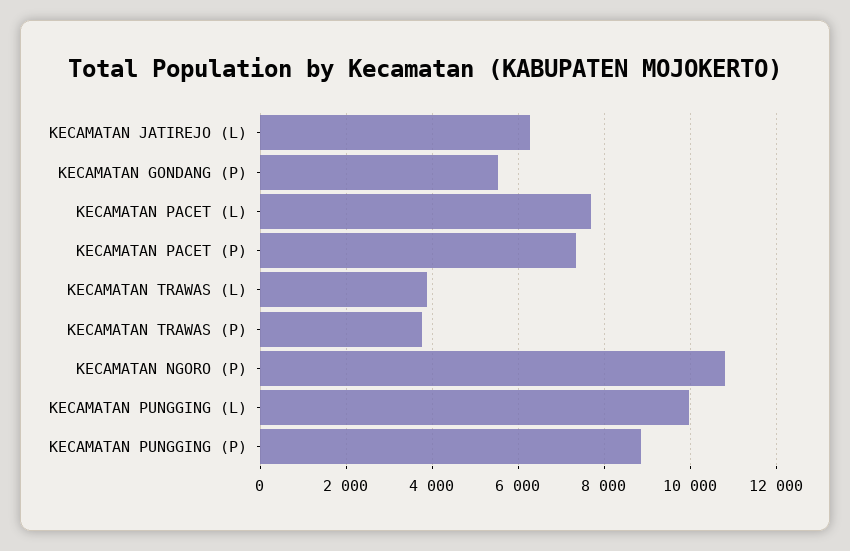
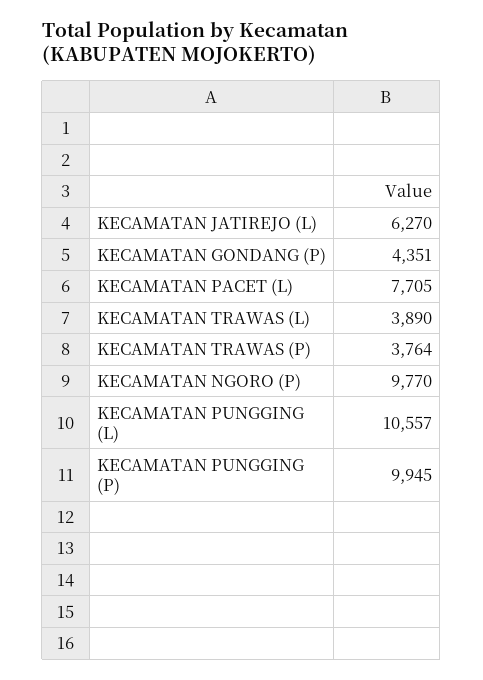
KECAMATAN GONDANG (P): 5600 -> 4351
KECAMATAN PACET (P): 7400 -> none
KECAMATAN NGORO (P): 10800 -> 9770
KECAMATAN PUNGGING (L): 10000 -> 10557
KECAMATAN PUNGGING (P): 8800 -> 9945

